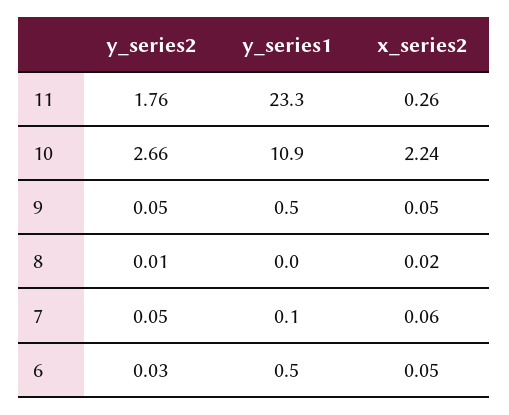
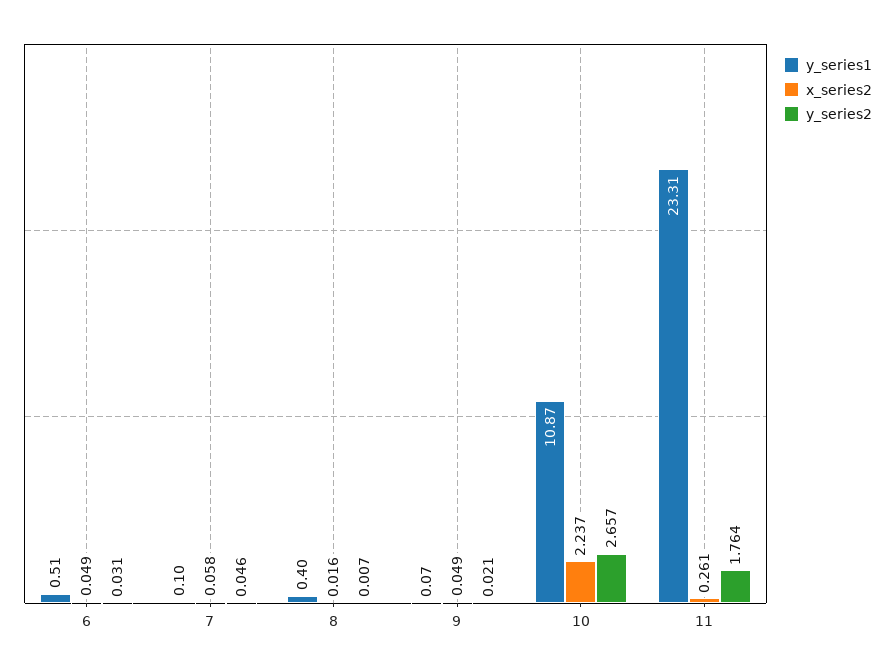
y_series2, 9: 0.05 -> 0.021
y_series1, 9: 0.5 -> 0.07
y_series1, 8: 0 -> 0.4

